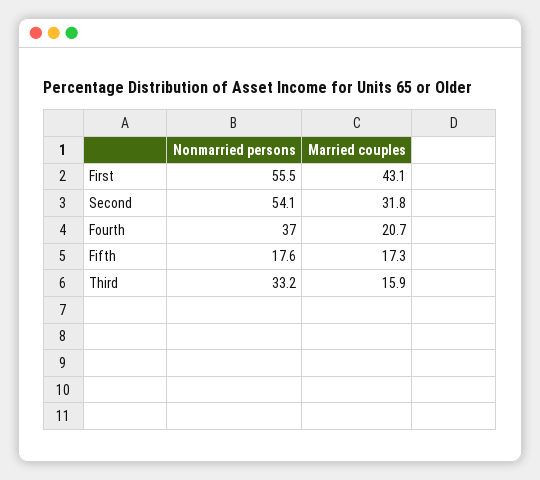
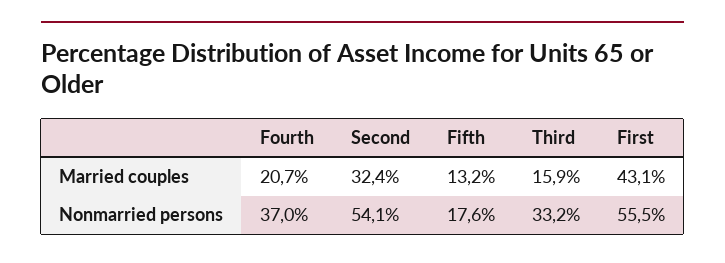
Married couples, Second: 31.8 -> 32.4
Married couples, Fifth: 17.3 -> 13.2

